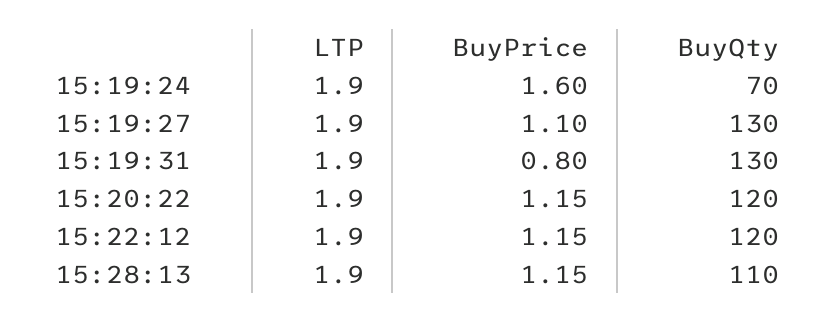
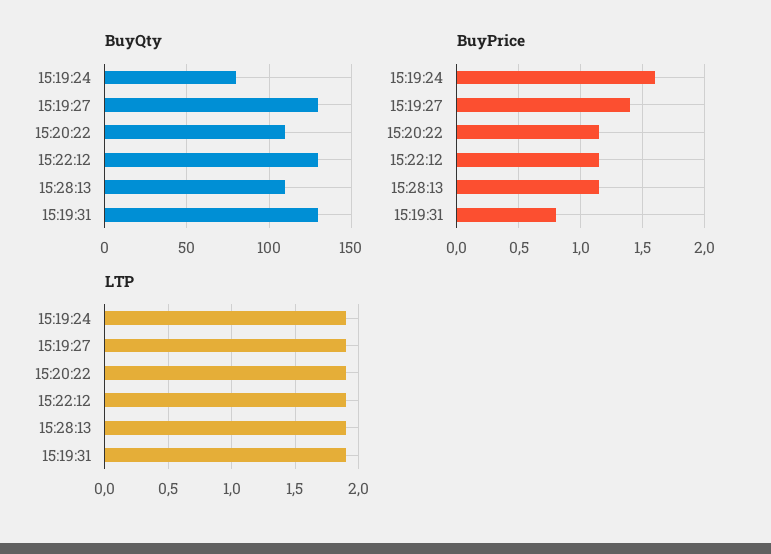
BuyQty, 15:19:24: 70 -> 80
BuyPrice, 15:19:27: 1.1 -> 1.4
BuyQty, 15:20:22: 120 -> 110
BuyQty, 15:22:12: 120 -> 130

